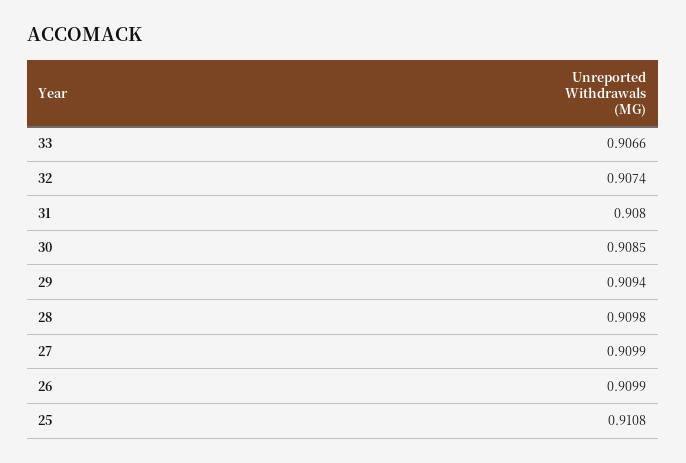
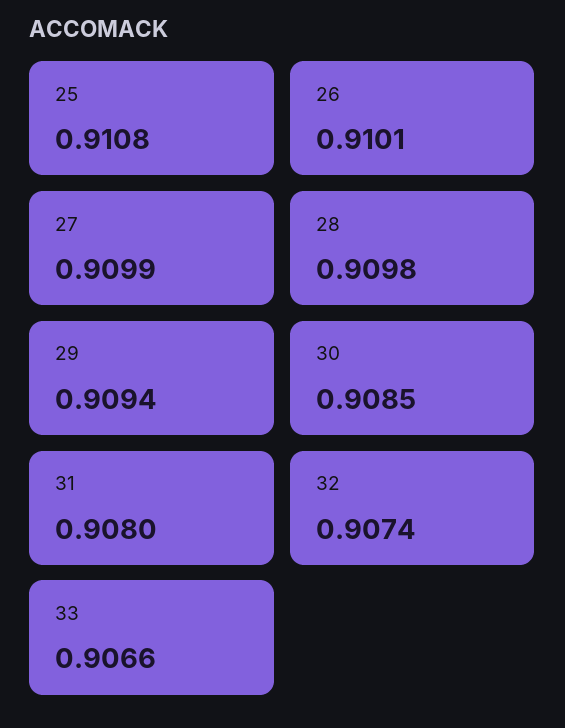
26: 0.9099 -> 0.9101

